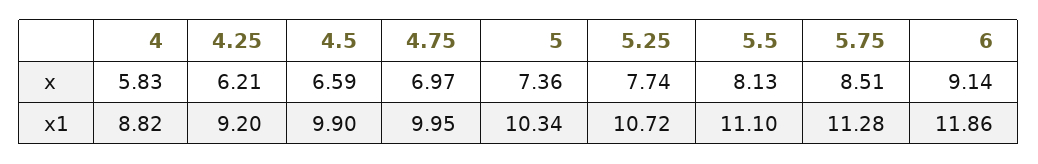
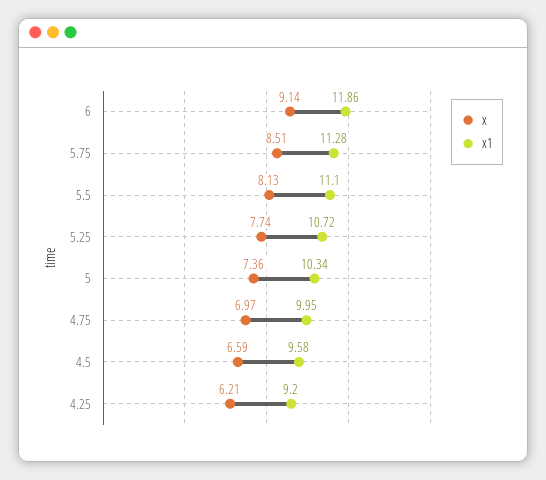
x, 4: 5.83 -> none
x1, 4: 8.82 -> none
x1, 4.5: 9.9 -> 9.58

